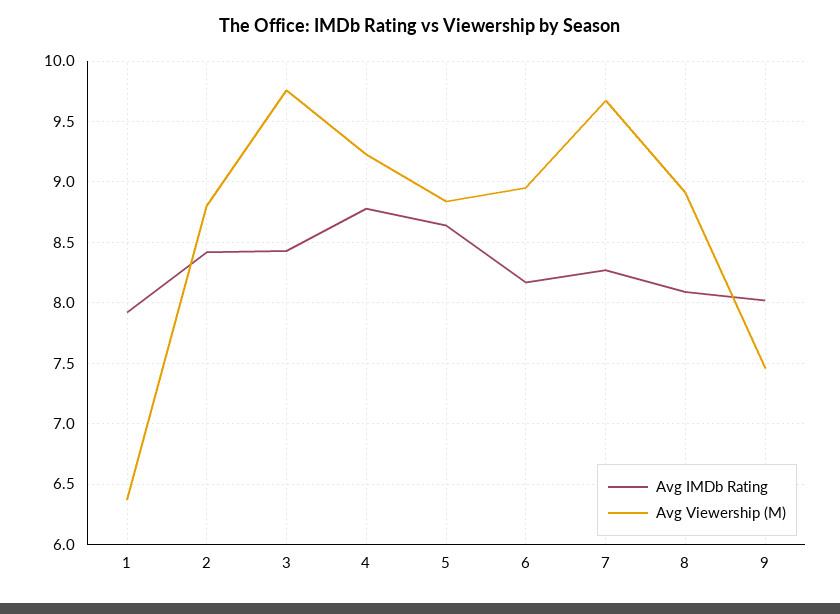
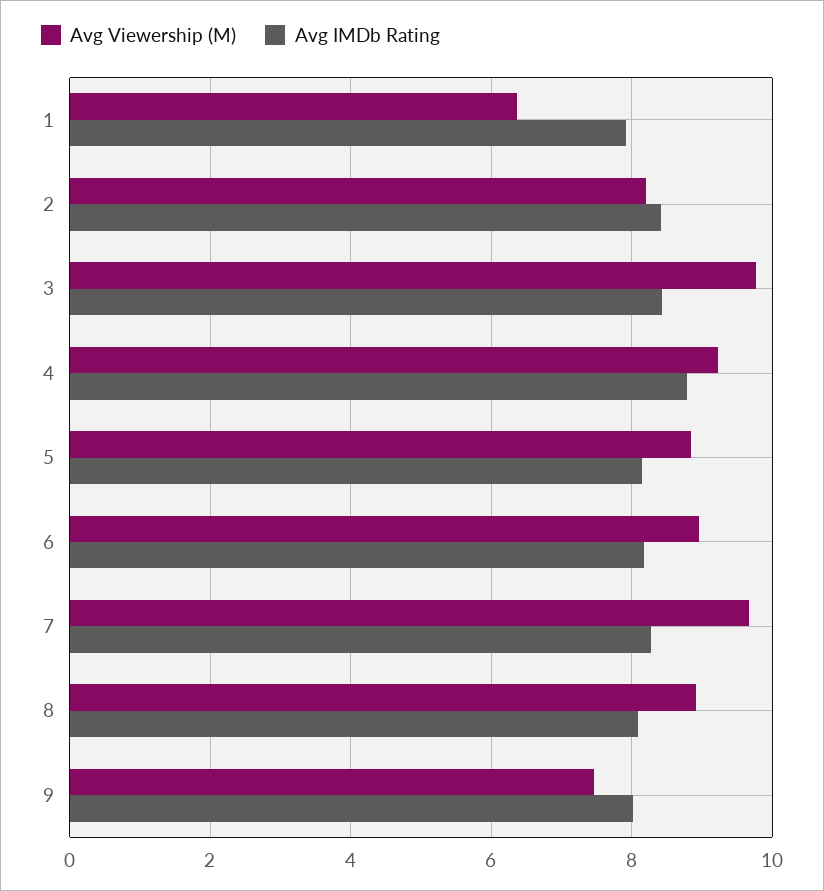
Avg Viewership (M), 2: 8.8 -> 8.2
Avg IMDb Rating, 5: 8.65 -> 8.2

